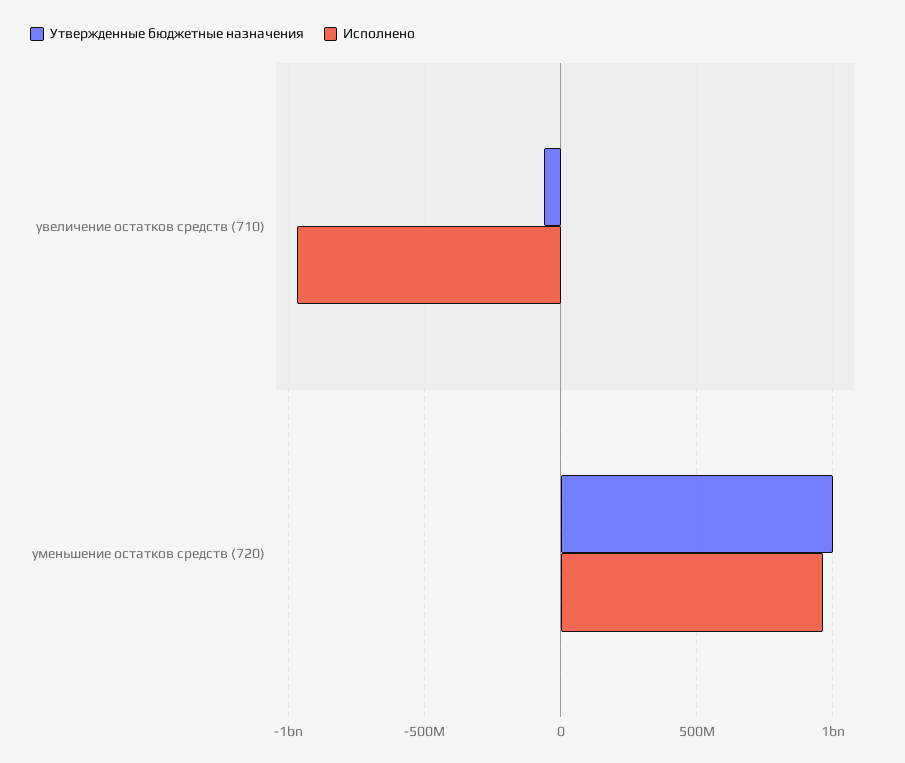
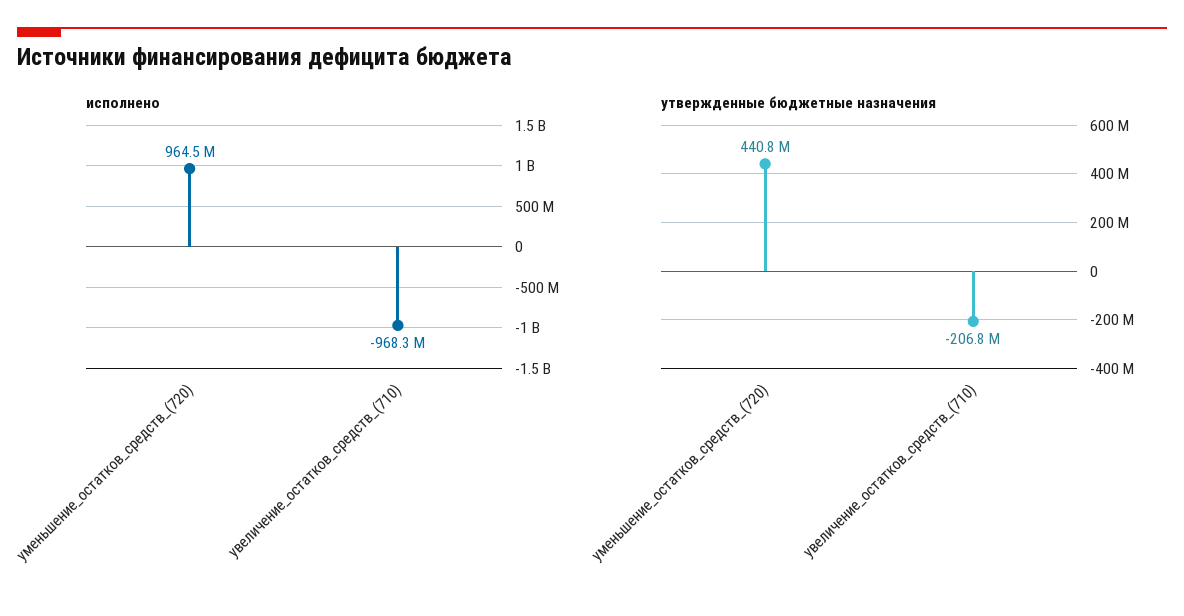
Утвержденные бюджетные назначения, увеличение остатков средств (710): -50000000 -> -206800000
Утвержденные бюджетные назначения, уменьшение остатков средств (720): 1000000000 -> 440800000

